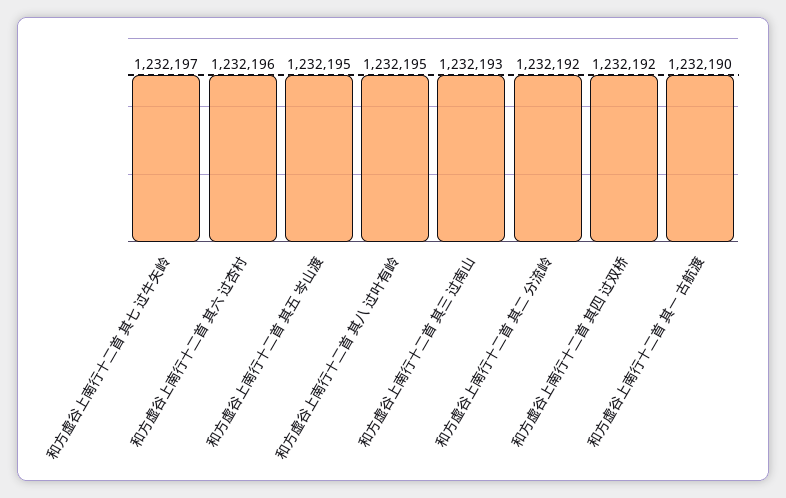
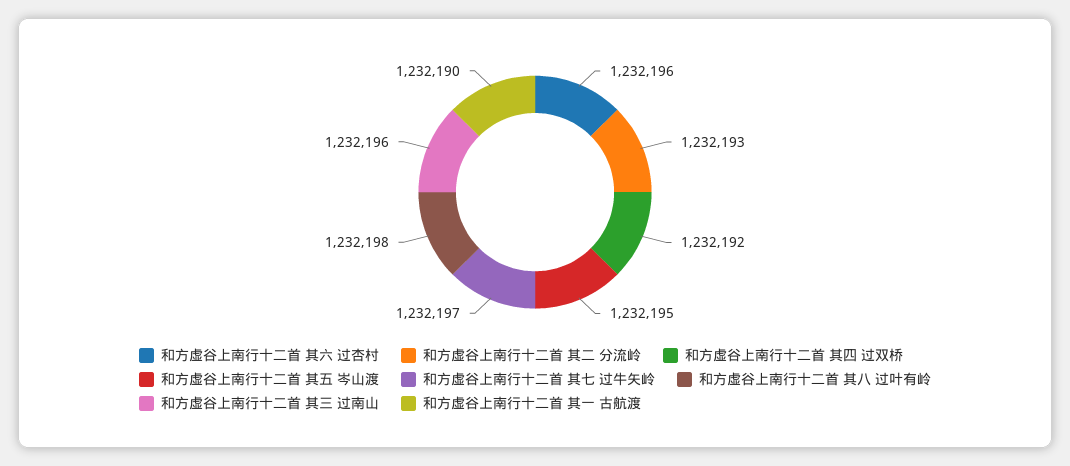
和方虚谷上南行十二首 其八 过叶有岭: 1232195 -> 1232198
和方虚谷上南行十二首 其三 过南山: 1232193 -> 1232196
和方虚谷上南行十二首 其二 分流岭: 1232192 -> 1232193

